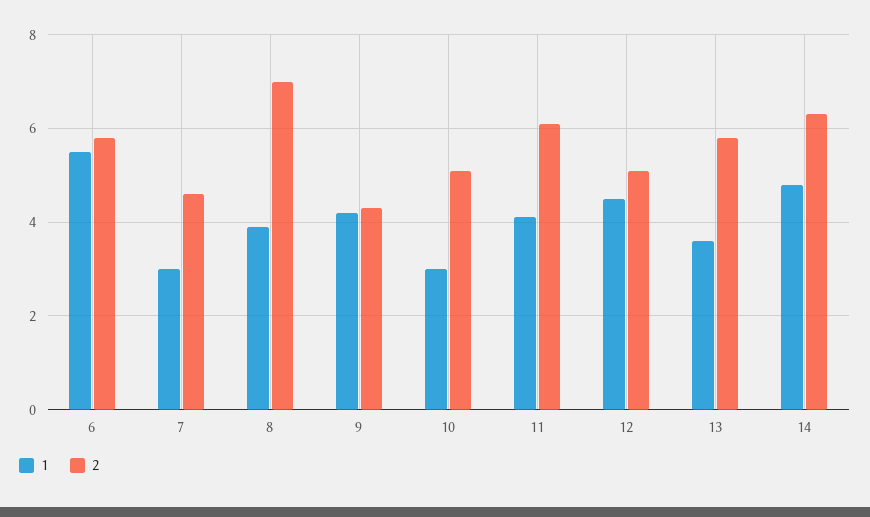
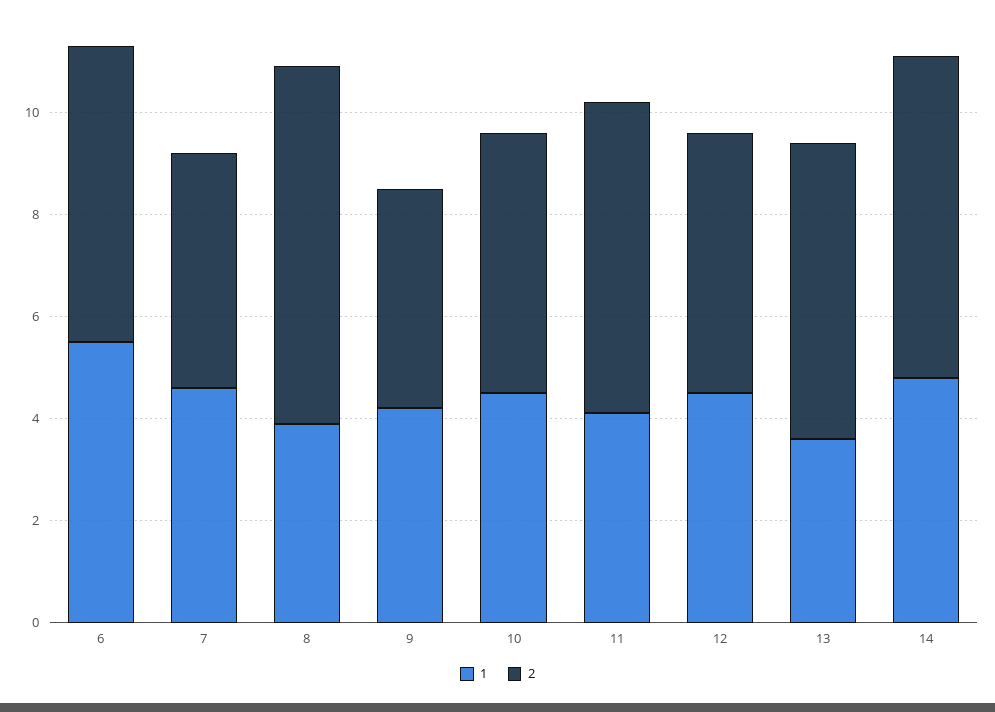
1, 7: 3 -> 4.5
1, 10: 3 -> 4.5

